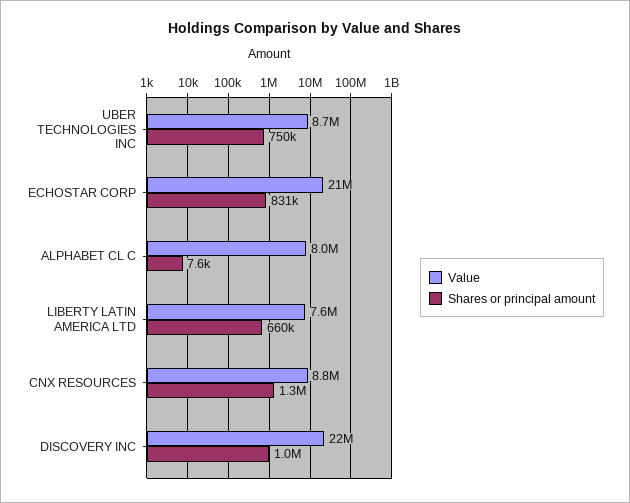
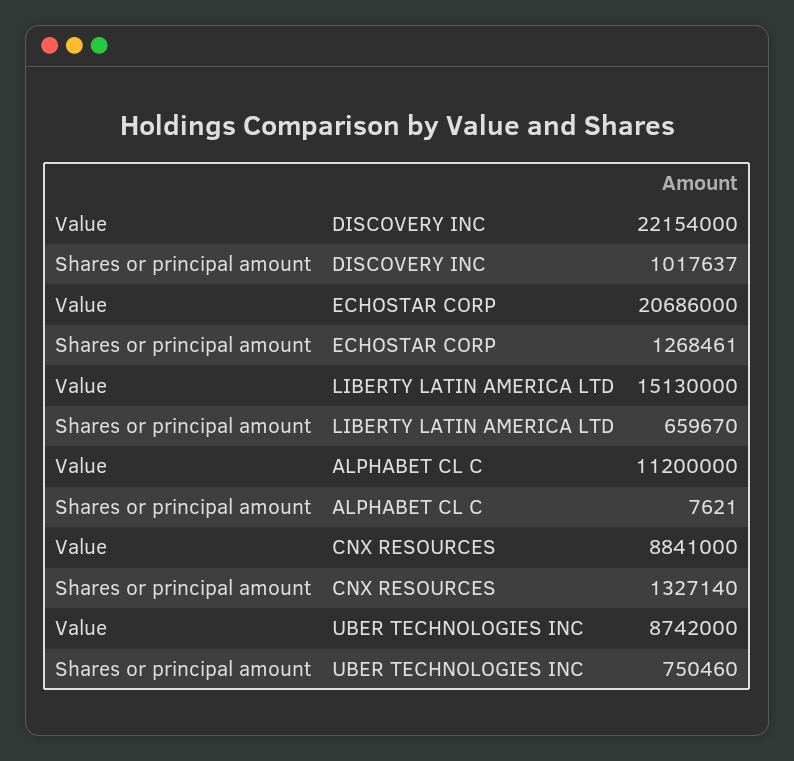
Shares or principal amount, ECHOSTAR CORP: 831000 -> 1268461
Value, ALPHABET CL C: 8000000 -> 11200000
Value, LIBERTY LATIN AMERICA LTD: 7600000 -> 15130000

